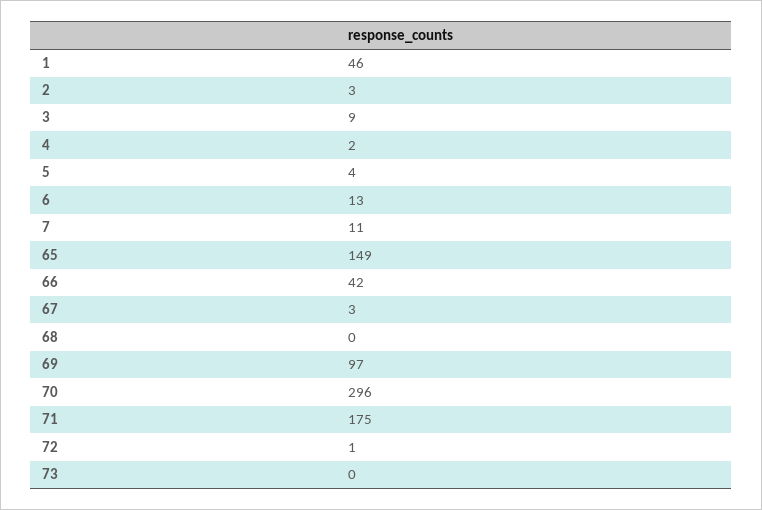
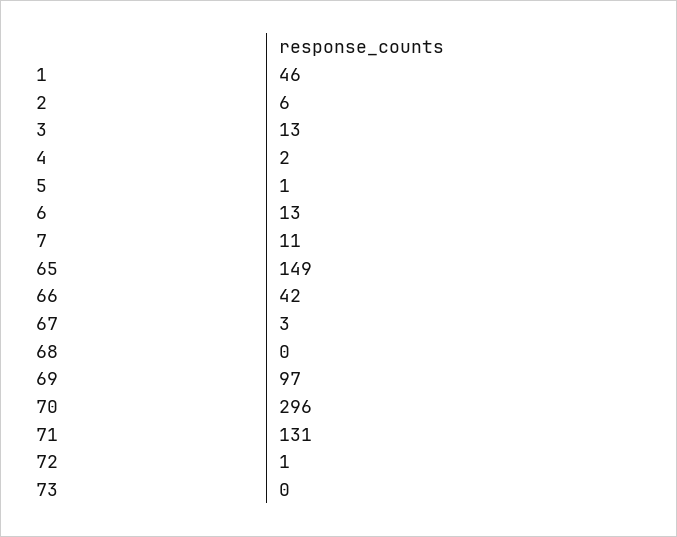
2: 3 -> 6
3: 9 -> 13
5: 4 -> 1
71: 175 -> 131

